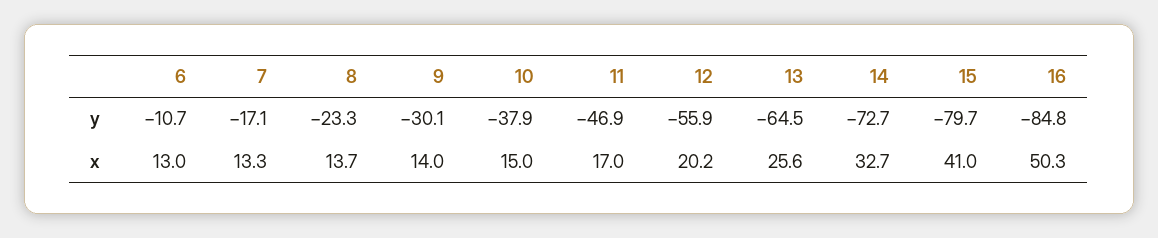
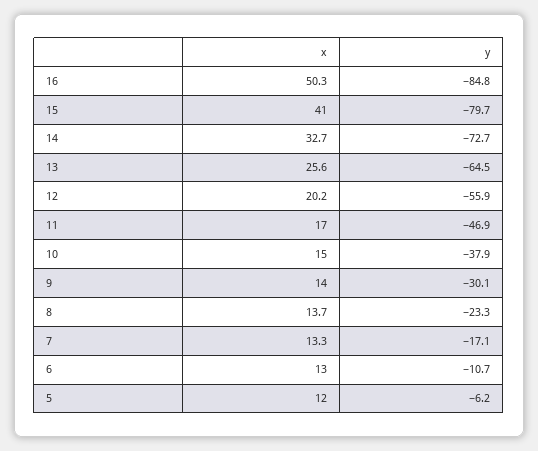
5, x: none -> 12
5, y: none -> -6.2

